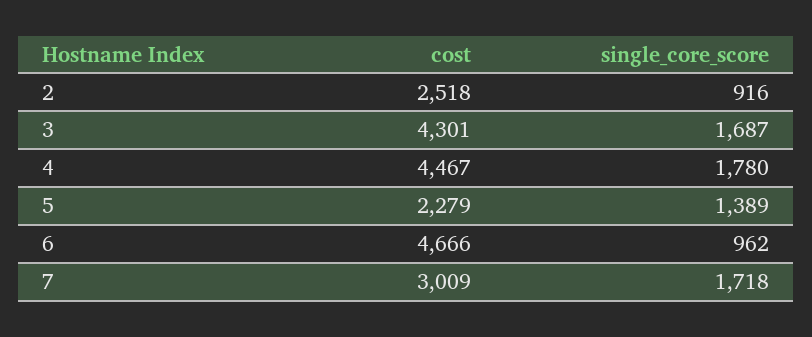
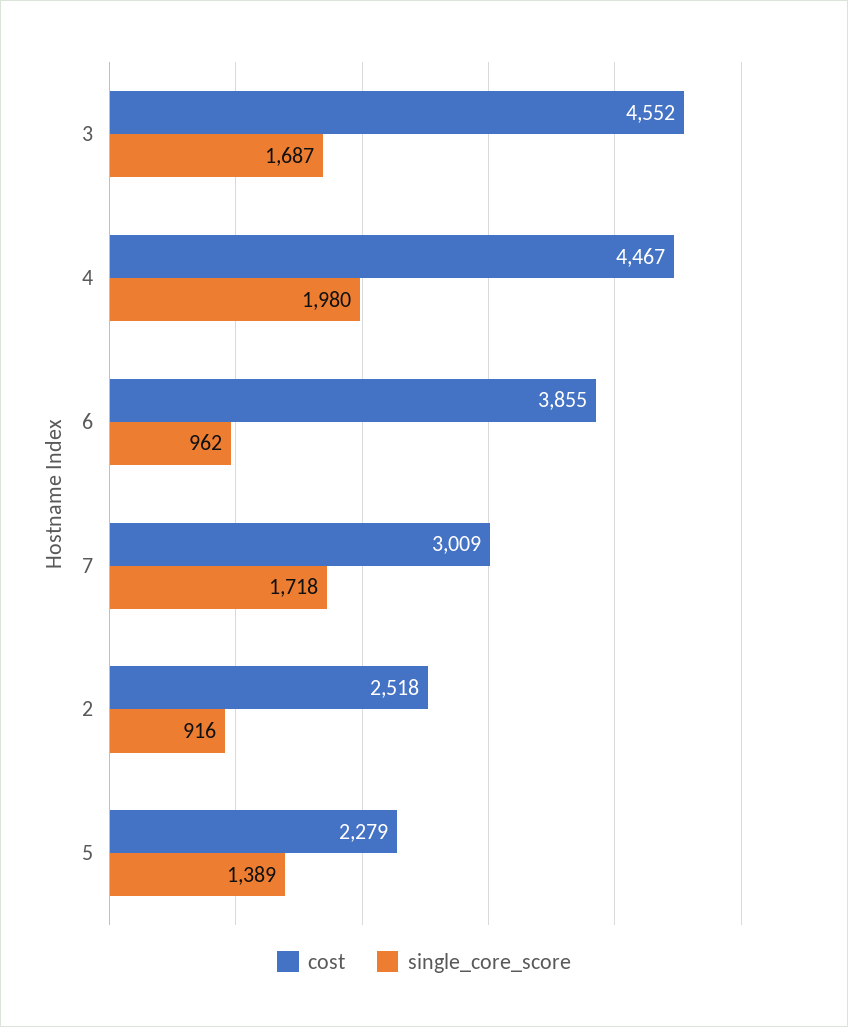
cost, 3: 4301 -> 4552
single_core_score, 4: 1780 -> 1980
cost, 6: 4666 -> 3855

